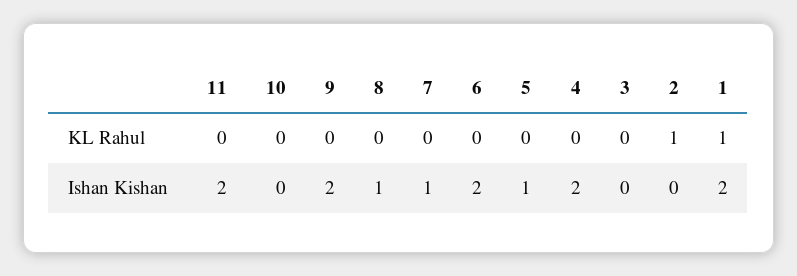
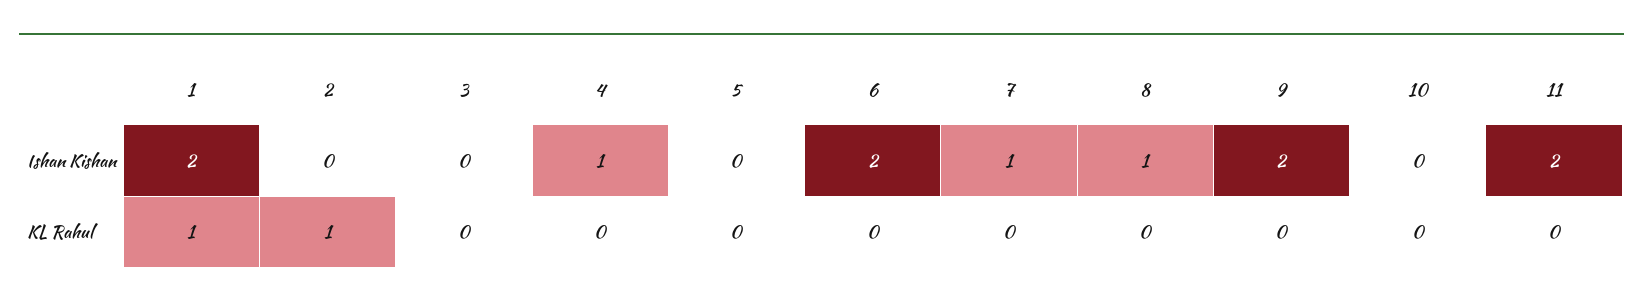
5, Ishan Kishan: 1 -> 0
4, Ishan Kishan: 2 -> 1

